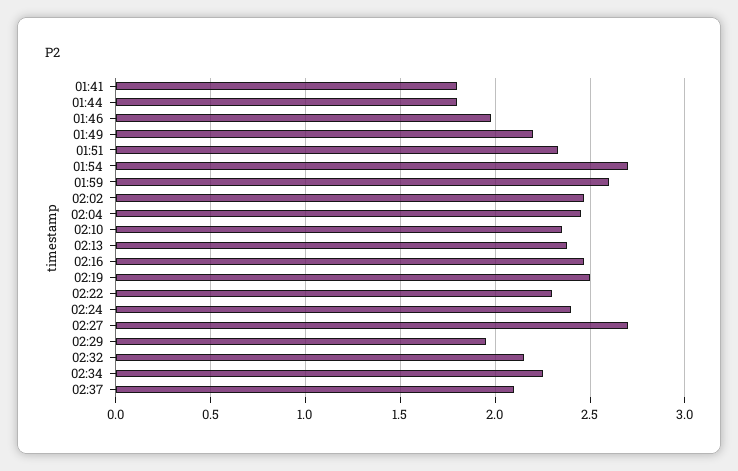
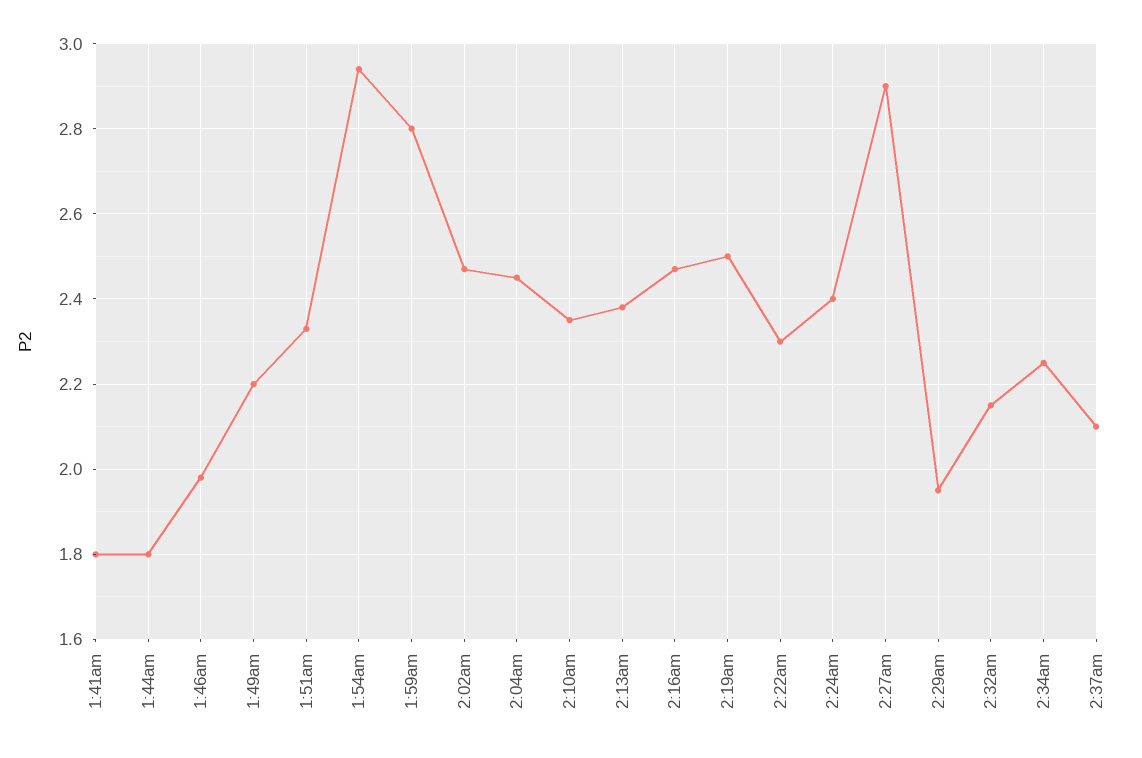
01:54: 2.7 -> 2.95
01:59: 2.6 -> 2.8
02:27: 2.7 -> 2.9

